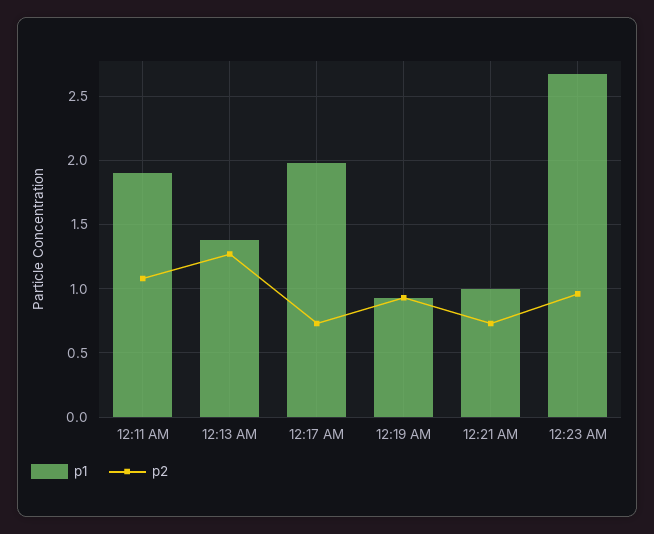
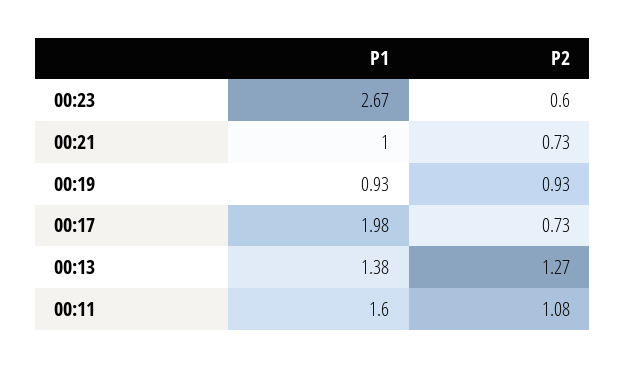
p1, 12:11 AM: 1.9 -> 1.6
p2, 12:23 AM: 0.95 -> 0.6

